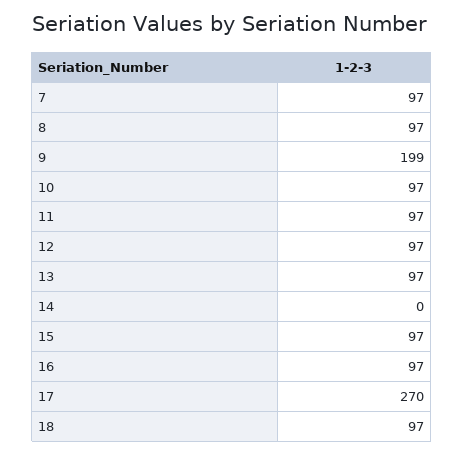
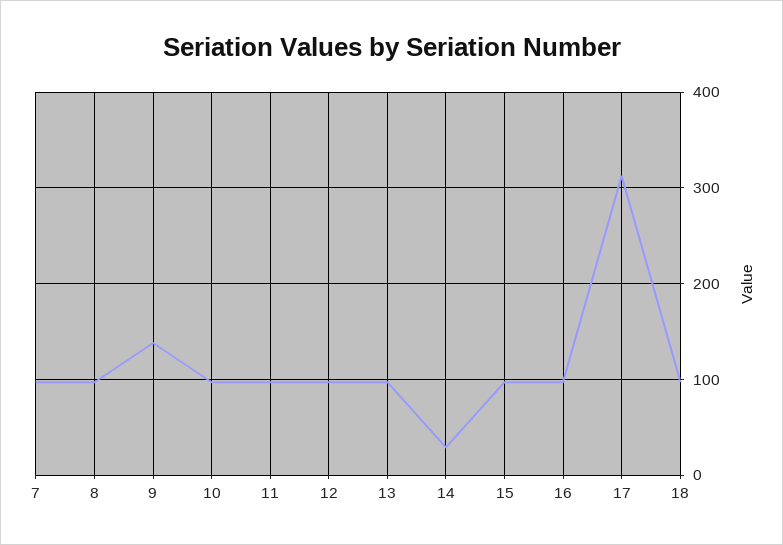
9: 199 -> 140
14: 0 -> 30
17: 270 -> 310

